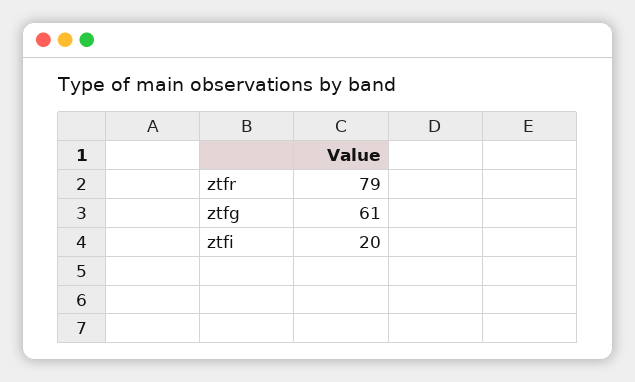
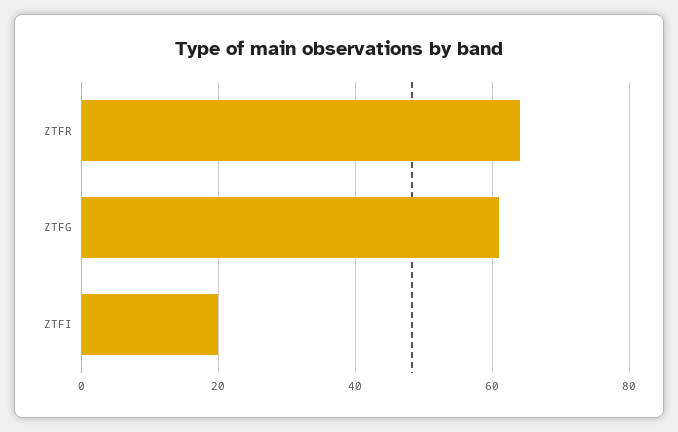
ztfr: 79 -> 65

